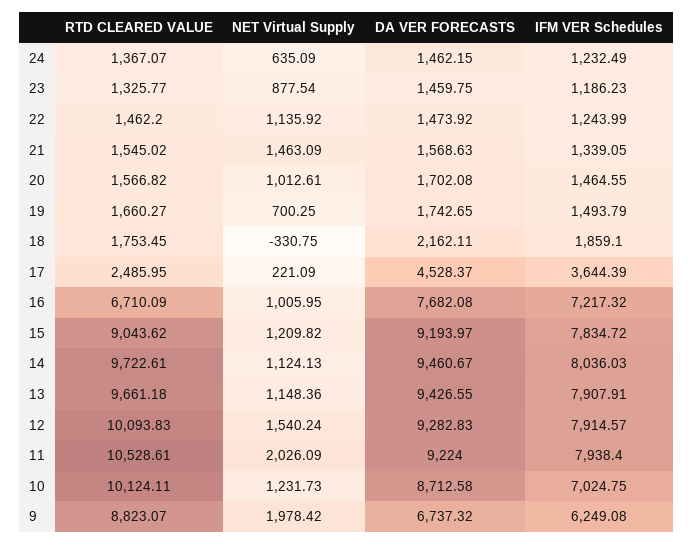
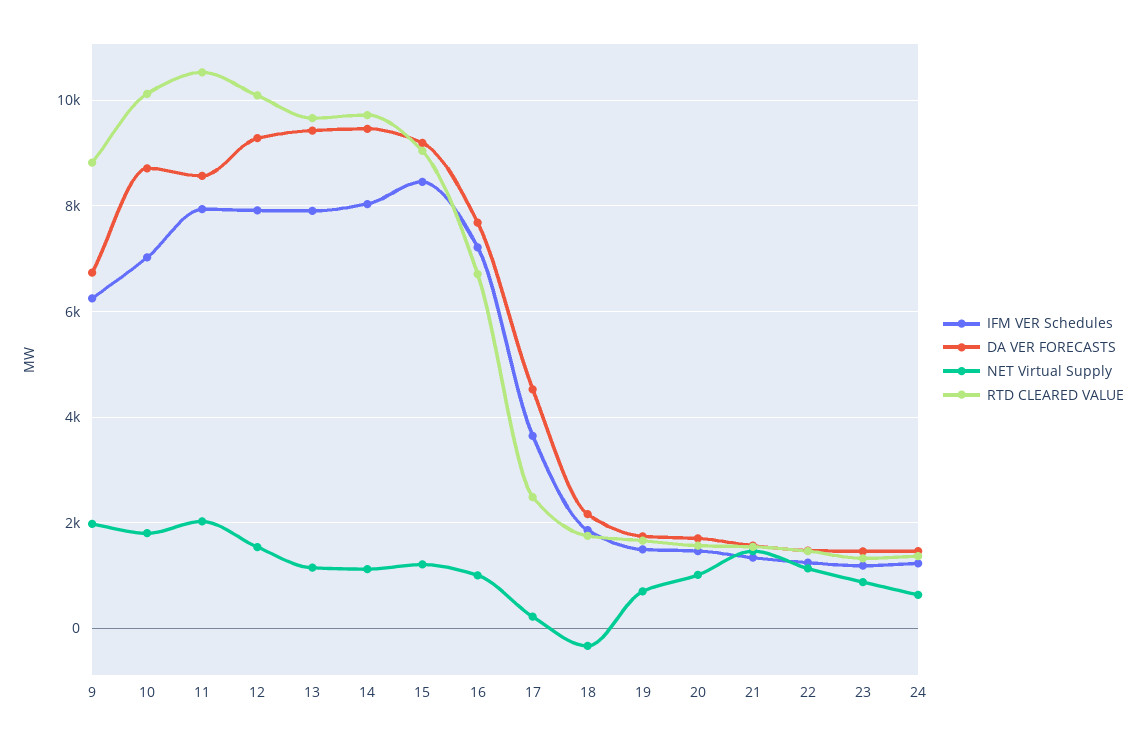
IFM VER Schedules, 15: 7834.72 -> 8400
DA VER FORECASTS, 11: 9224 -> 8600
NET Virtual Supply, 10: 1231.73 -> 1800

